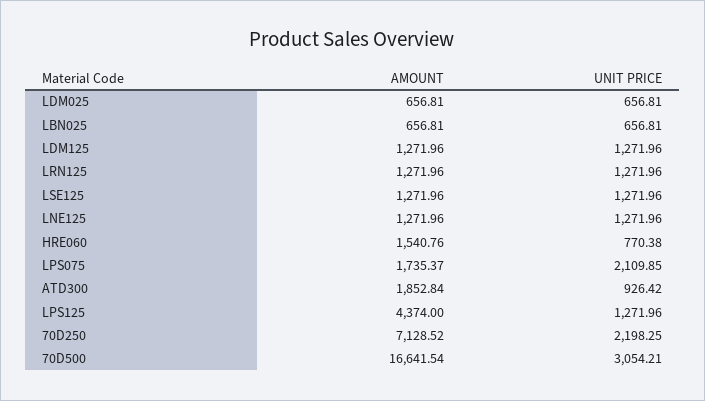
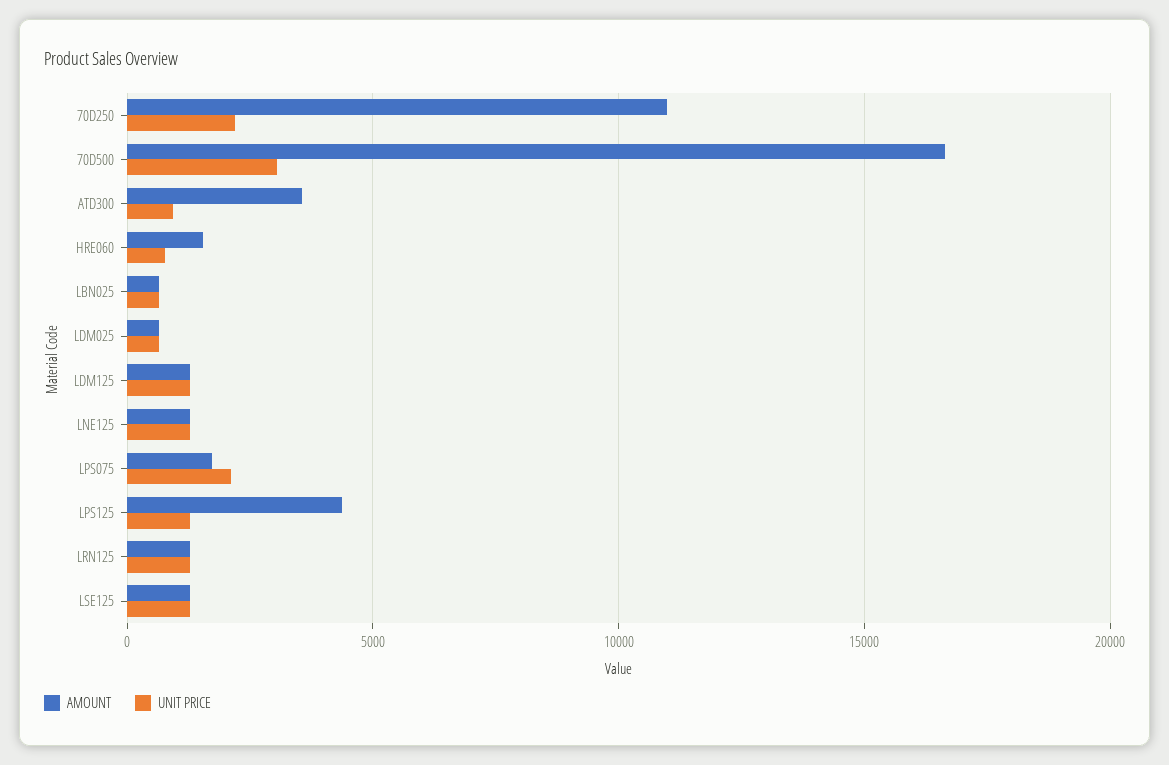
AMOUNT, ATD300: 1852.84 -> 3500
AMOUNT, 70D250: 7128.52 -> 11000

